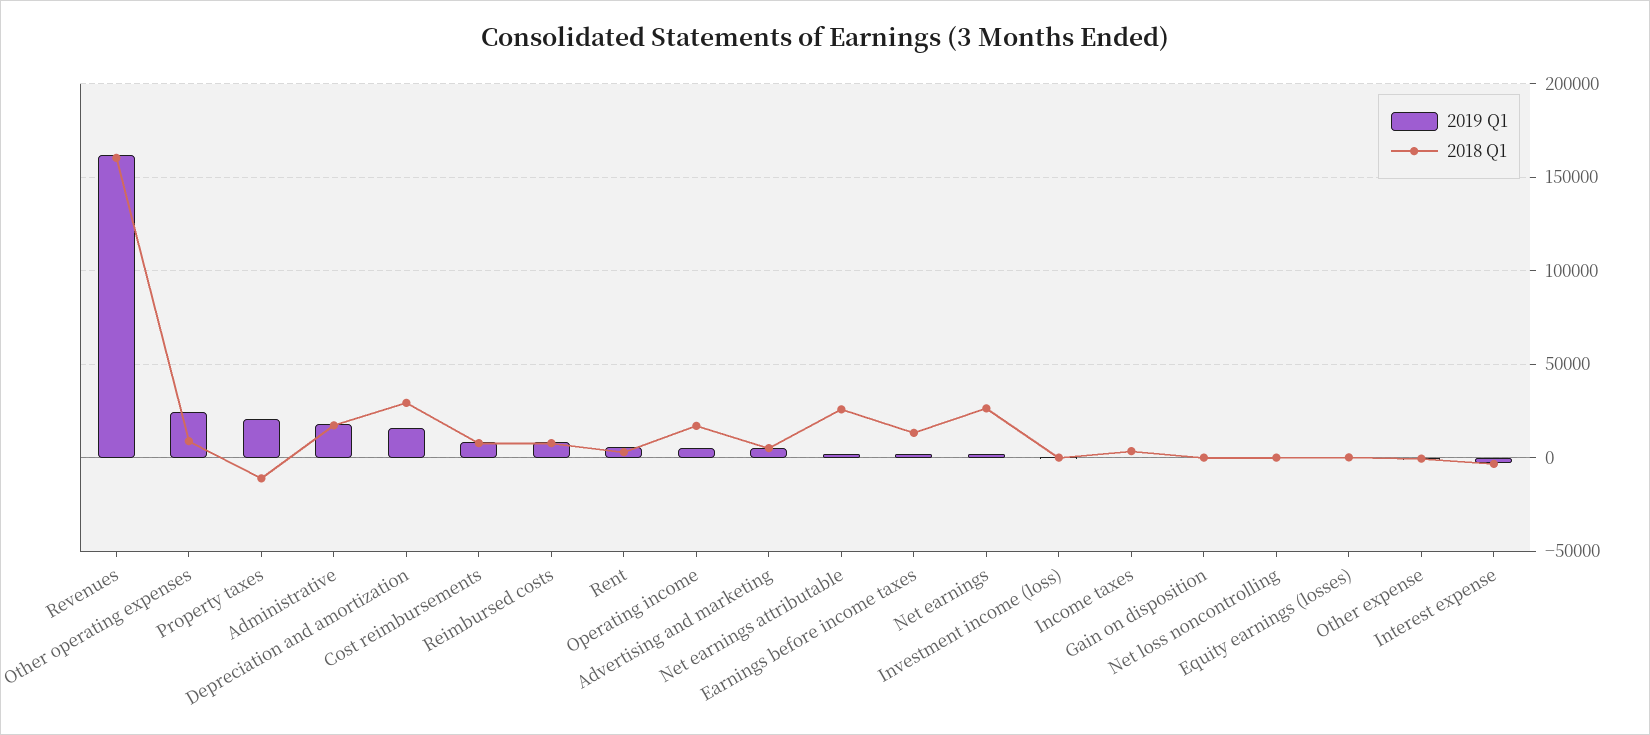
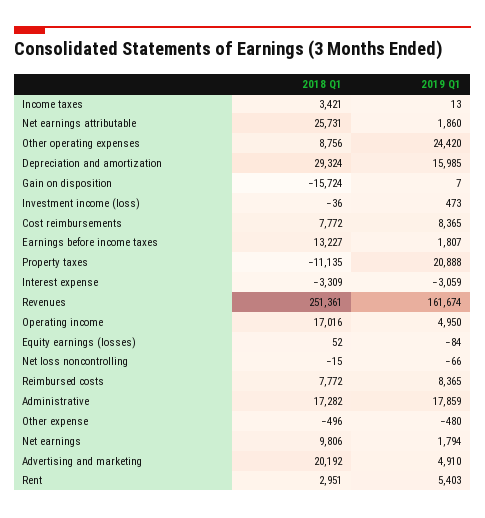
2018 Q1, Revenues: 160000 -> 251361
2018 Q1, Advertising and marketing: 5000 -> 20192
2018 Q1, Net earnings: 25000 -> 9806
2018 Q1, Gain on disposition: 0 -> -15724

